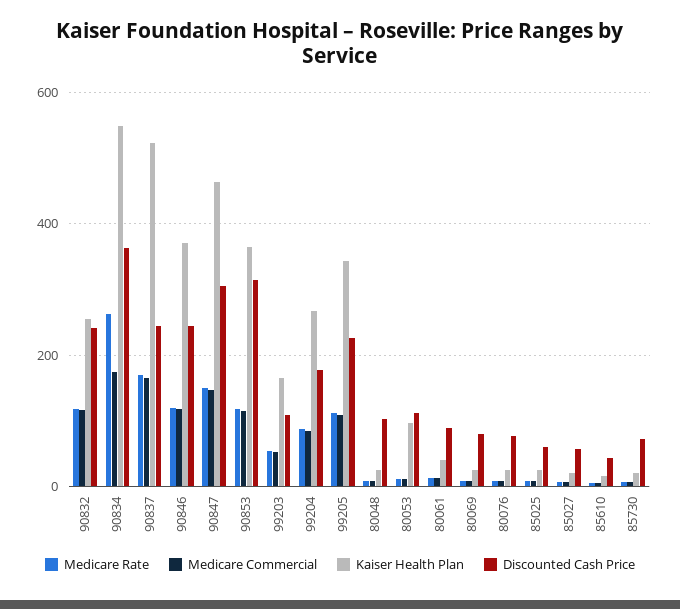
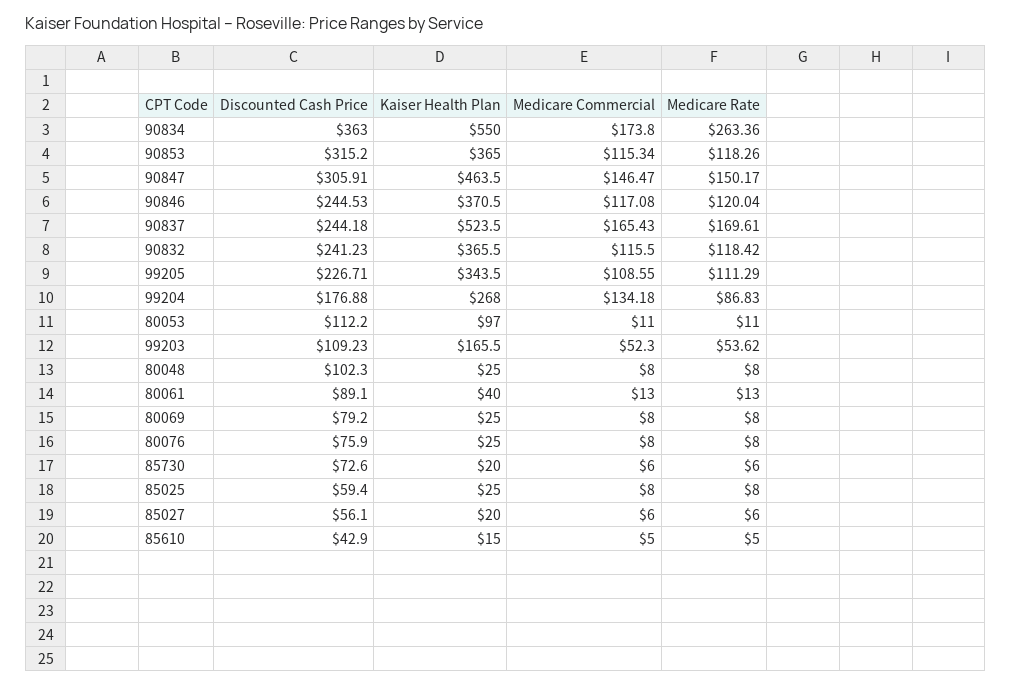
Kaiser Health Plan, 90832: 260 -> 365.5
Medicare Commercial, 99204: 80 -> 134.18

